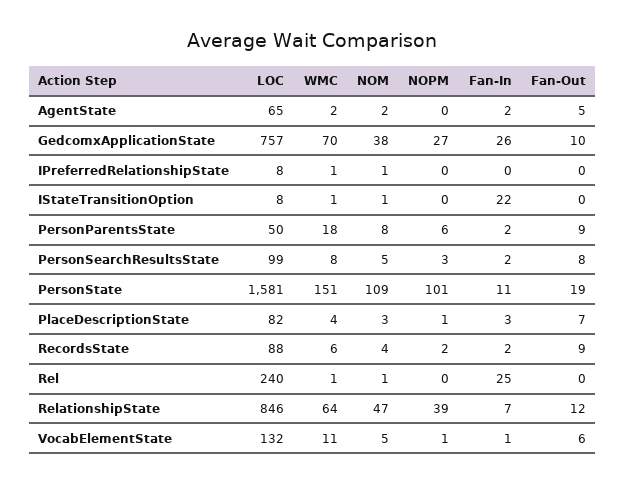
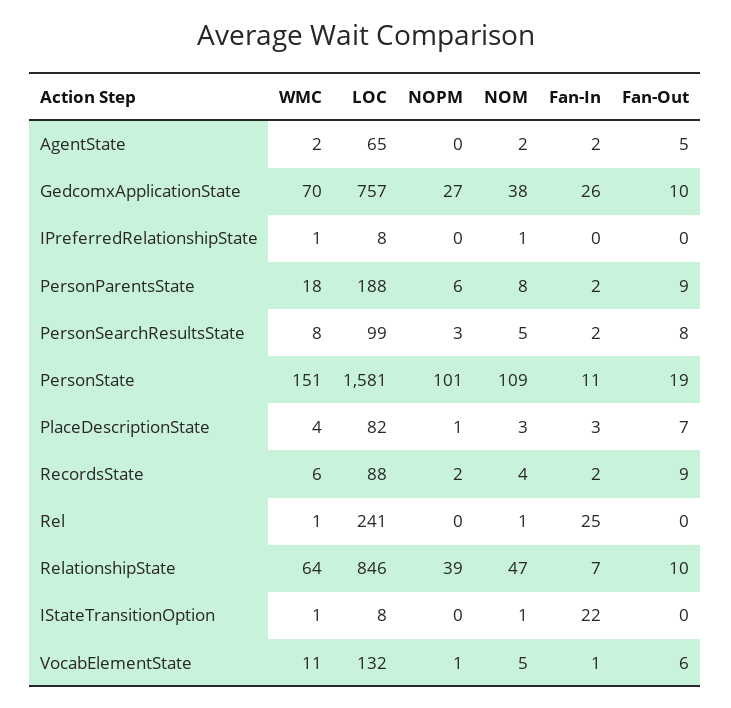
LOC, PersonParentsState: 50 -> 188
LOC, Rel: 240 -> 241
Fan-Out, RelationshipState: 12 -> 10

